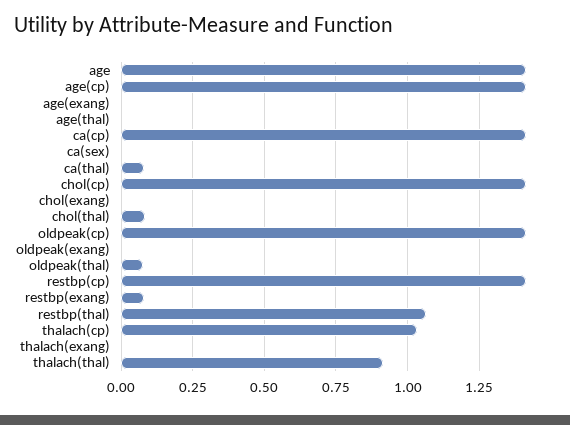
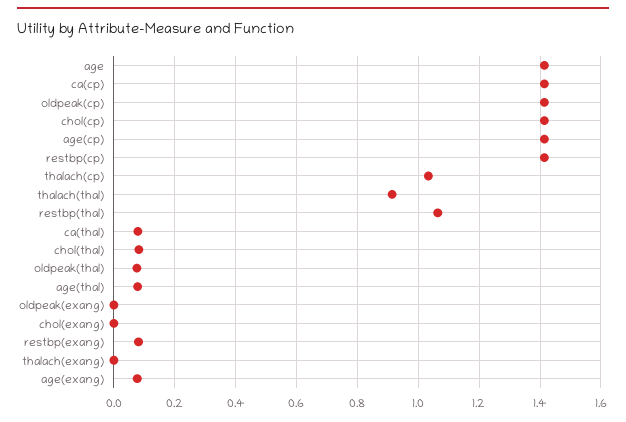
age(exang): 0 -> 0.08
age(thal): 0 -> 0.08
ca(sex): 0 -> none

